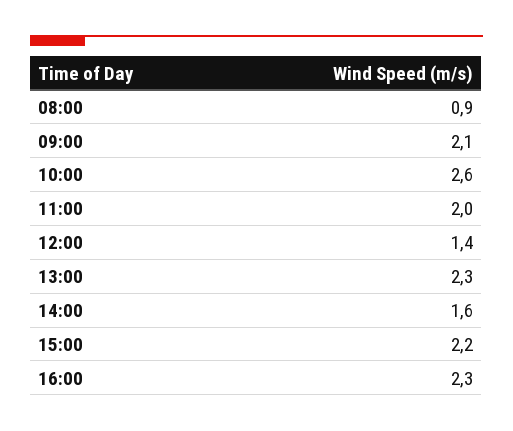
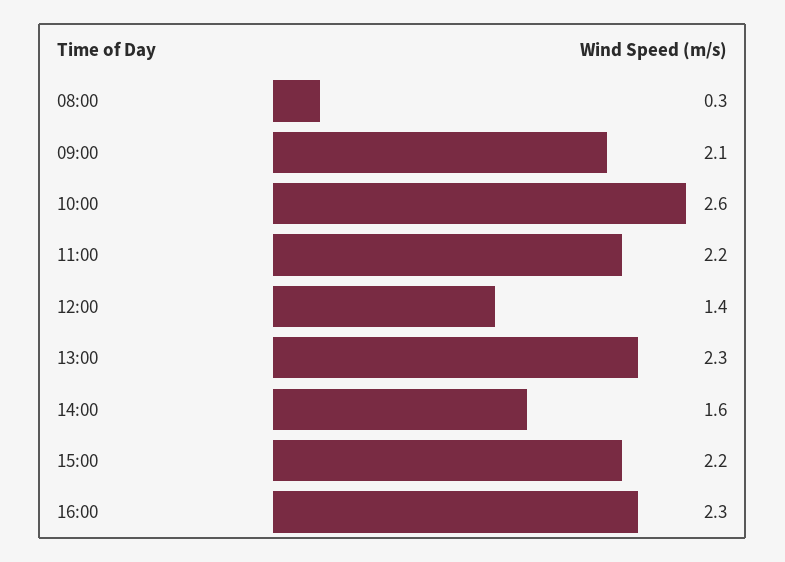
08:00: 0.9 -> 0.3
11:00: 2 -> 2.2

